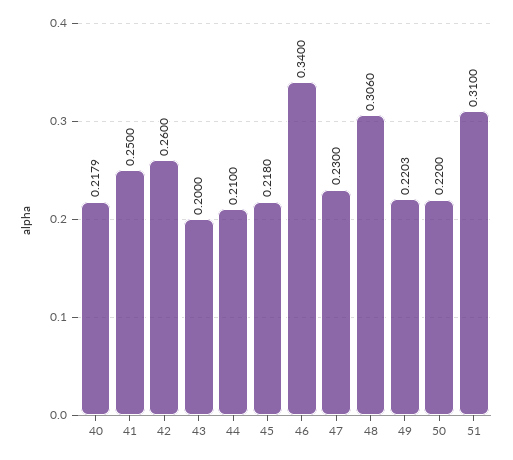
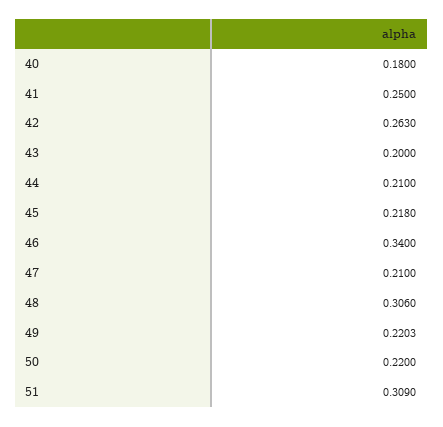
40: 0.2179 -> 0.18
42: 0.26 -> 0.263
47: 0.23 -> 0.21
51: 0.31 -> 0.309

